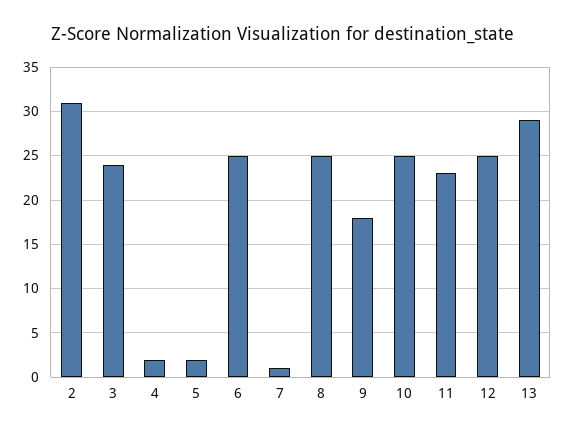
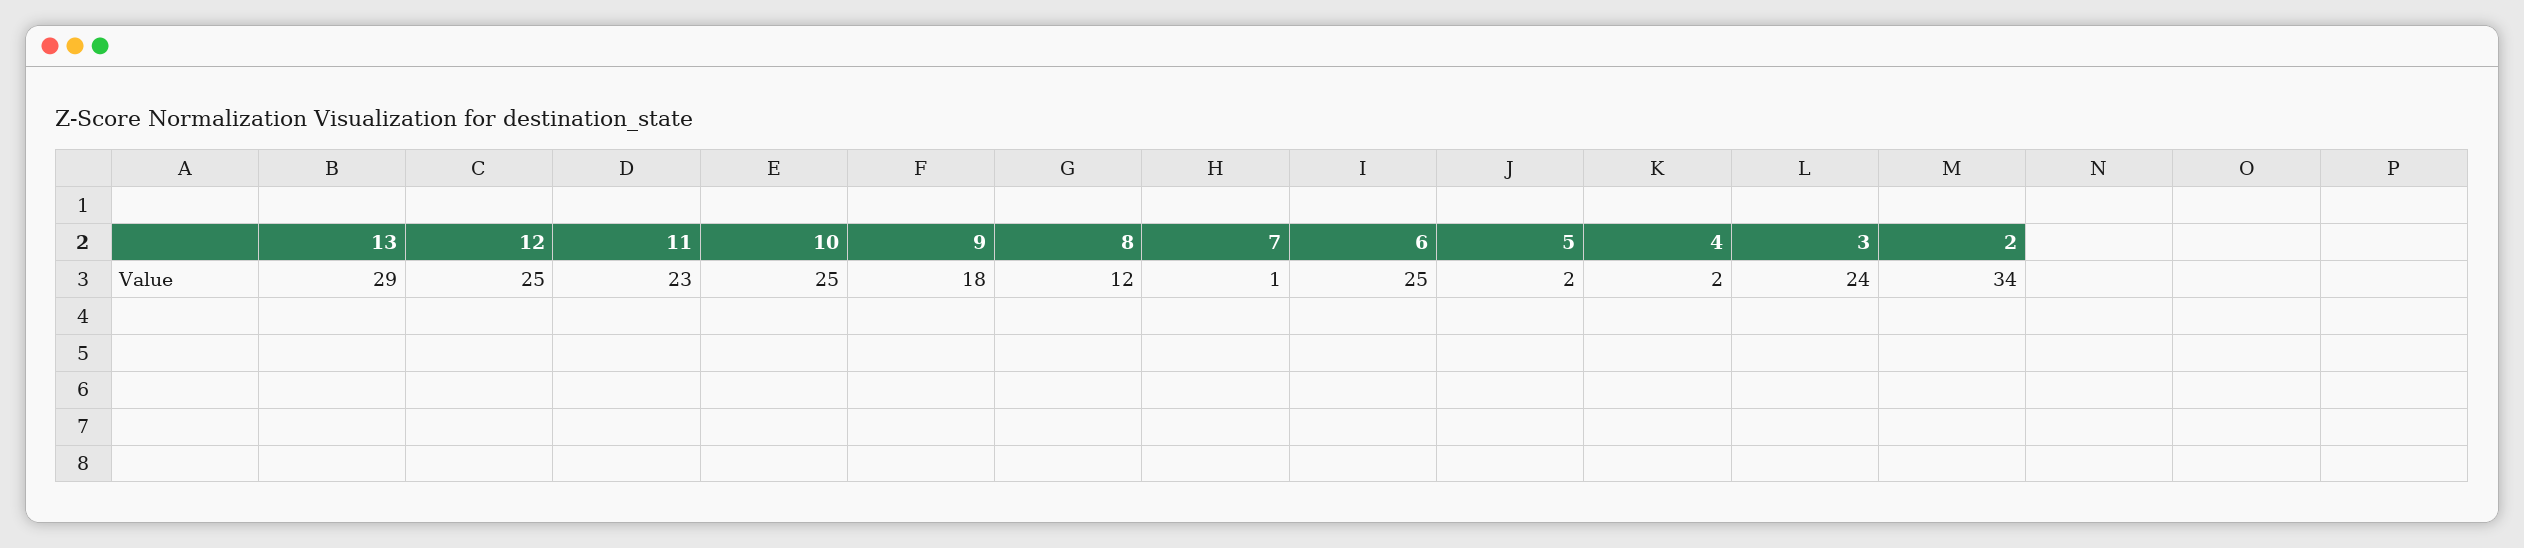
2: 31 -> 34
8: 25 -> 12

